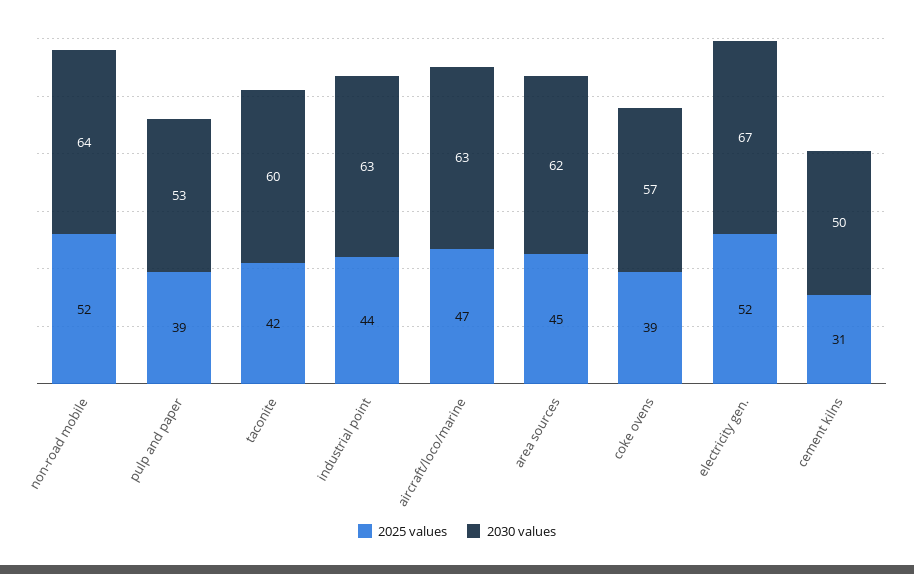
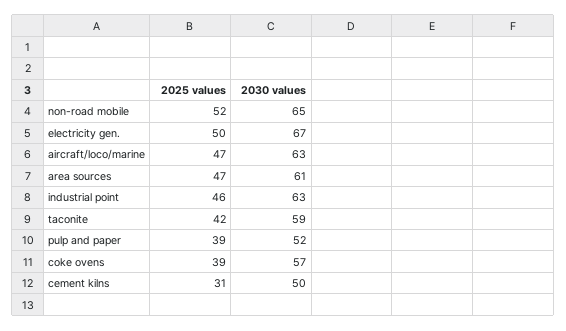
2030 values, non-road mobile: 64 -> 65
2030 values, pulp and paper: 53 -> 52
2030 values, taconite: 60 -> 59
2025 values, industrial point: 44 -> 46
2025 values, area sources: 45 -> 47
2030 values, area sources: 62 -> 61
2025 values, electricity gen.: 52 -> 50

